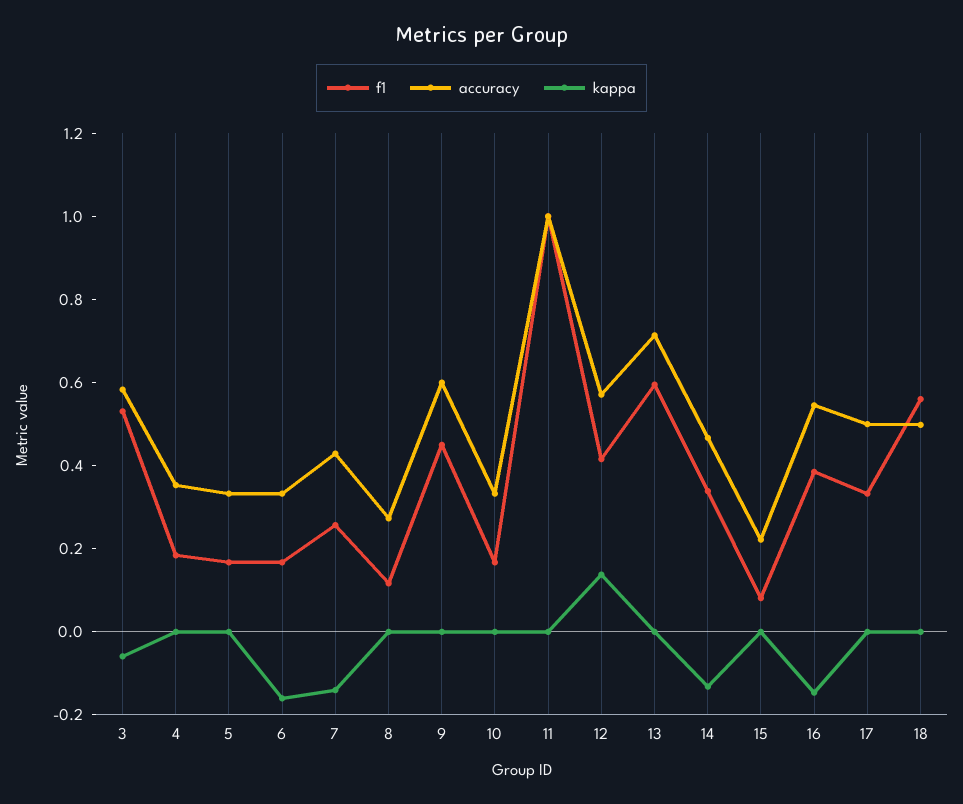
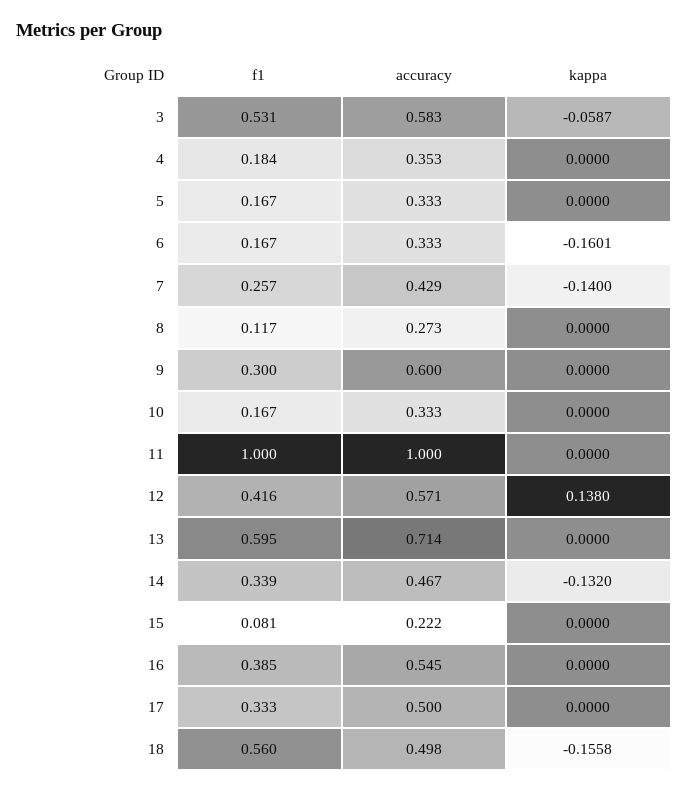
f1, 9: 0.45 -> 0.3
kappa, 16: -0.15 -> 0
kappa, 18: 0 -> -0.1558

